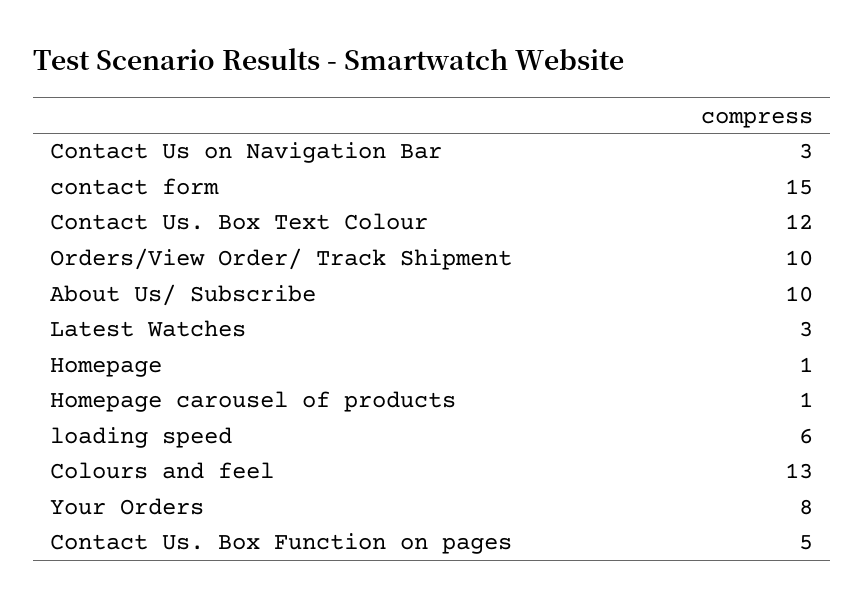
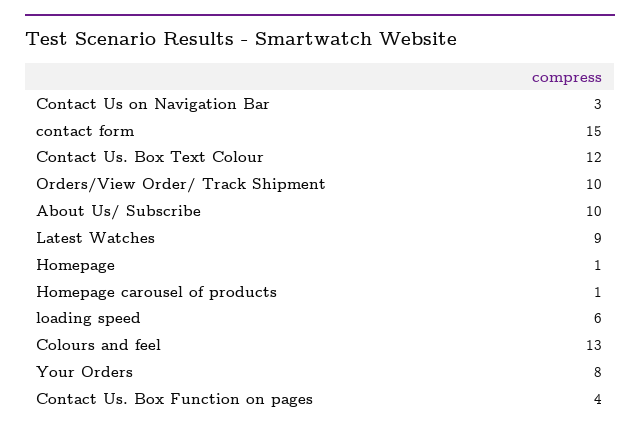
Latest Watches: 3 -> 9
Contact Us. Box Function on pages: 5 -> 4

